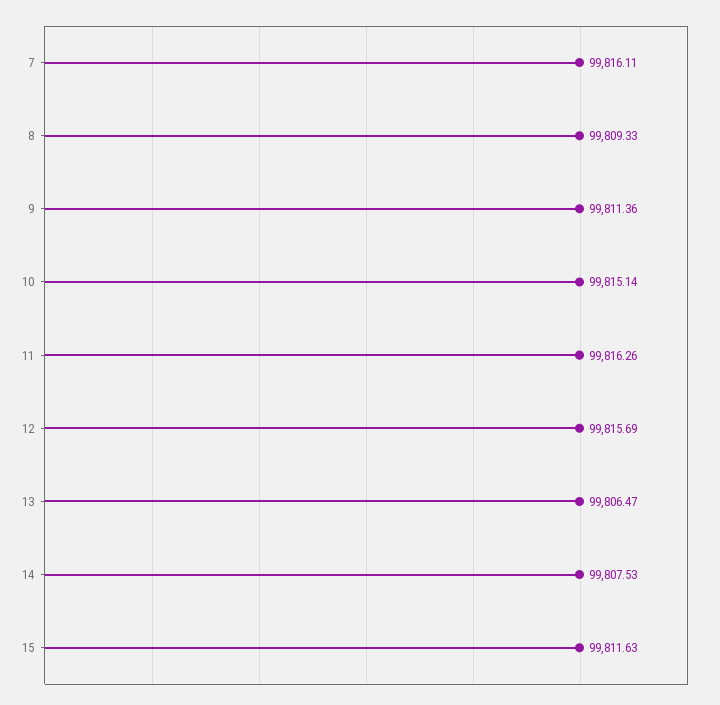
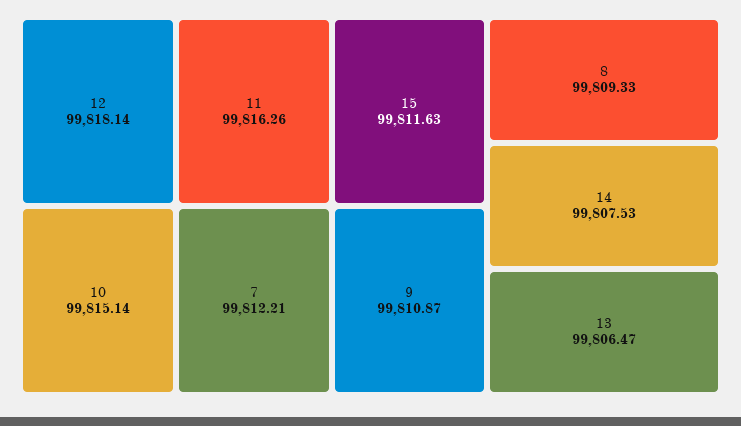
7: 99816.11 -> 99812.21
9: 99811.36 -> 99810.87
12: 99815.69 -> 99818.14

